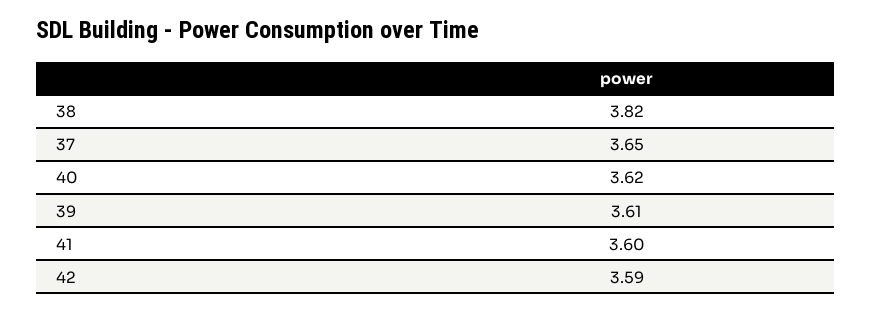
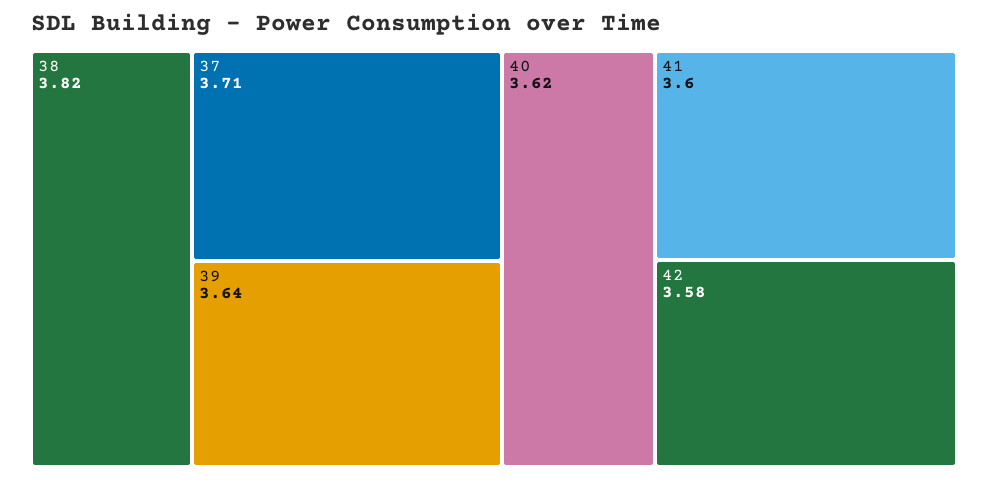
37: 3.65 -> 3.71
39: 3.61 -> 3.64
42: 3.59 -> 3.58

